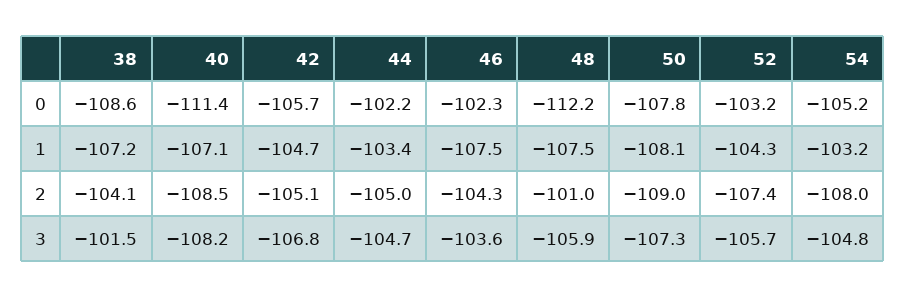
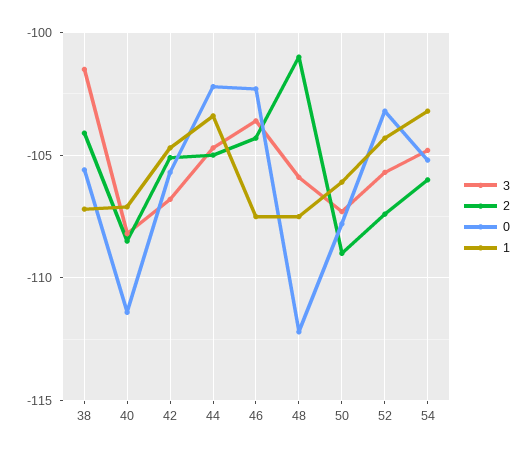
0, 38: -108.6 -> -105.5
1, 50: -108.1 -> -106
2, 54: -108 -> -106

